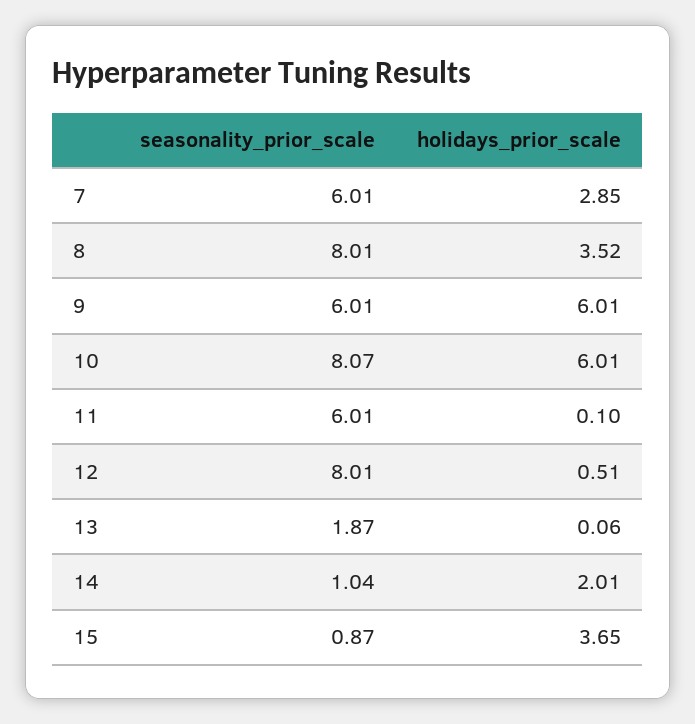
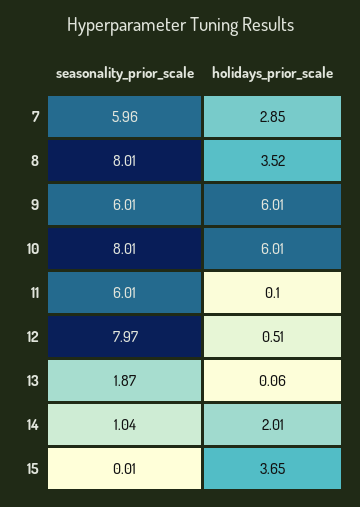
seasonality_prior_scale, 7: 6.01 -> 5.96
seasonality_prior_scale, 10: 8.07 -> 8.01
seasonality_prior_scale, 12: 8.01 -> 7.97
seasonality_prior_scale, 15: 0.87 -> 0.01

